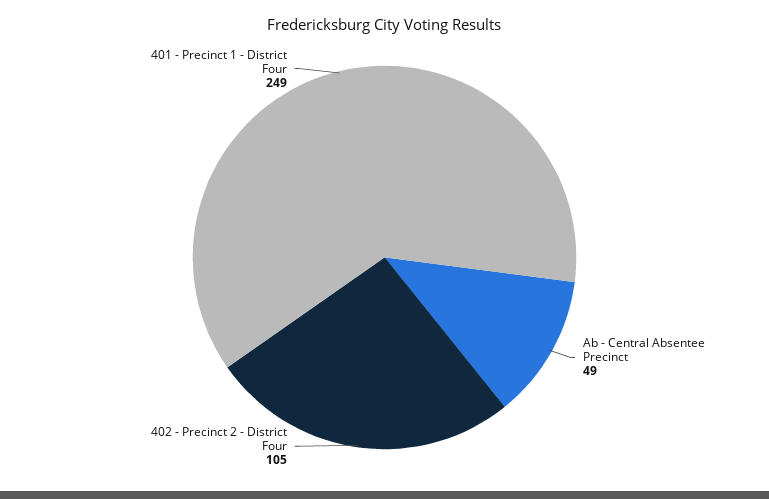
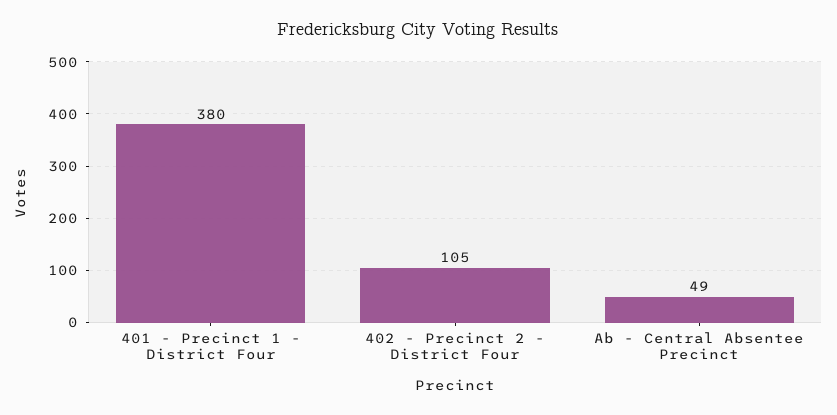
401 - Precinct 1 - District Four: 249 -> 380

